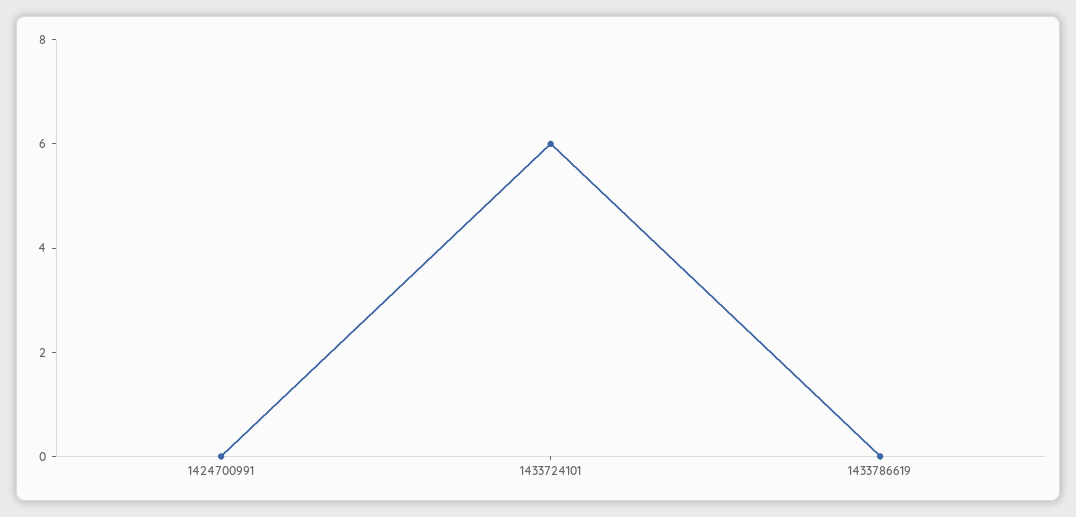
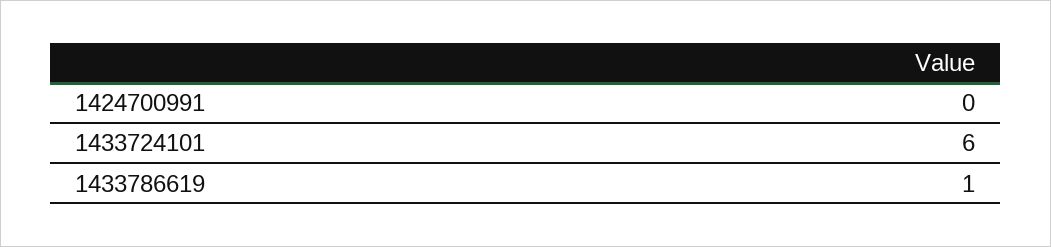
1433786619: 0 -> 1

